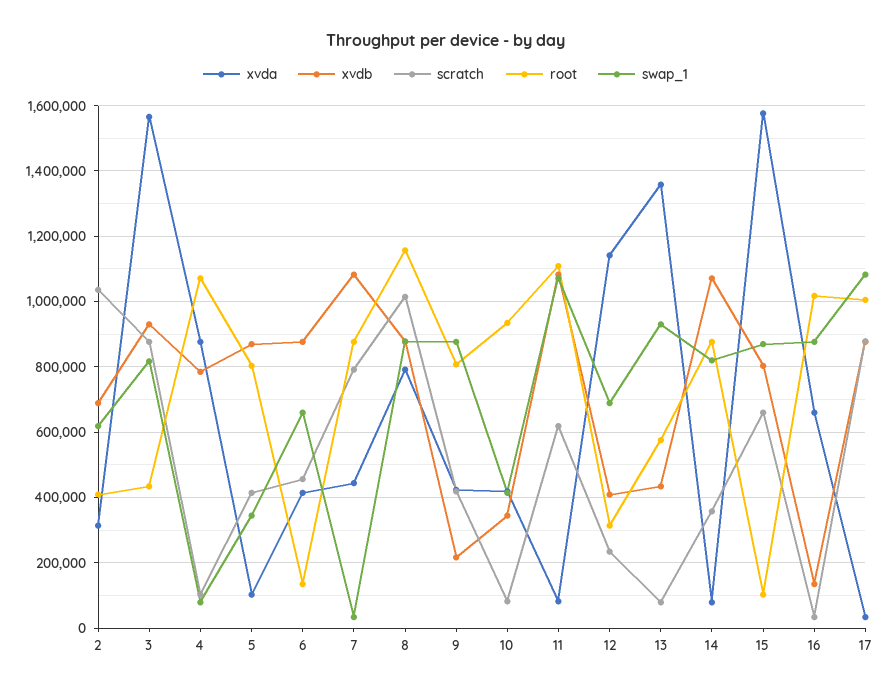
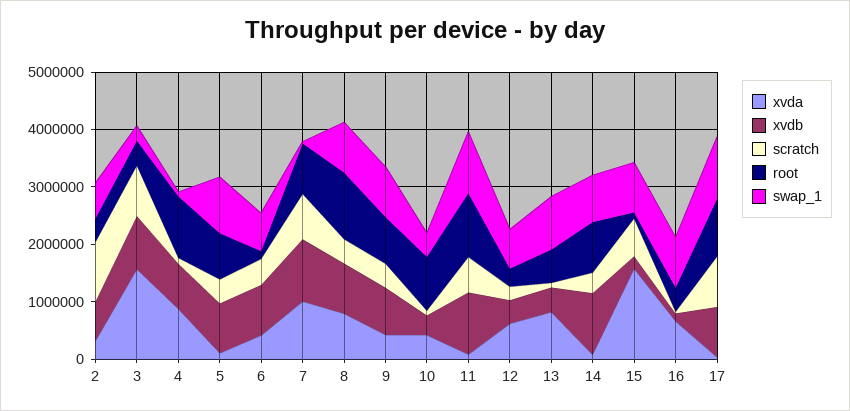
swap_1, 3: 820000 -> 200000
swap_1, 5: 340000 -> 1000000
xvda, 7: 440000 -> 1000000
scratch, 8: 1020000 -> 400000
xvdb, 9: 220000 -> 800000
xvda, 12: 1140000 -> 600000
xvda, 13: 1360000 -> 800000
xvdb, 15: 800000 -> 200000
root, 16: 1020000 -> 400000

